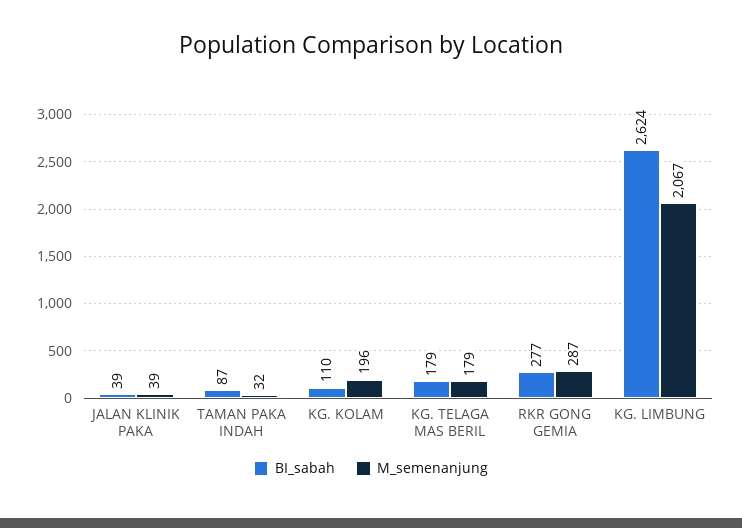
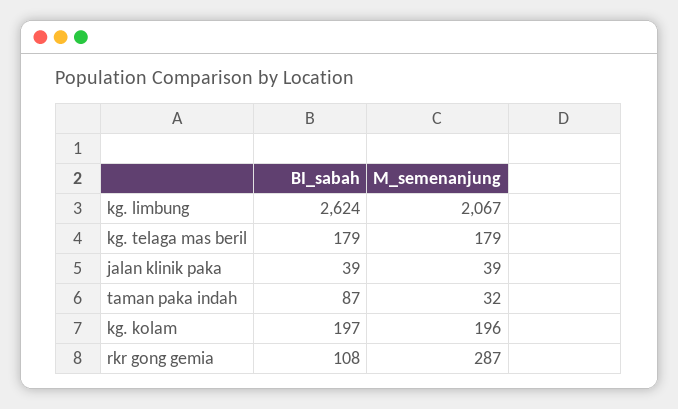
BI_sabah, KG. KOLAM: 110 -> 197
BI_sabah, RKR GONG GEMIA: 277 -> 108

